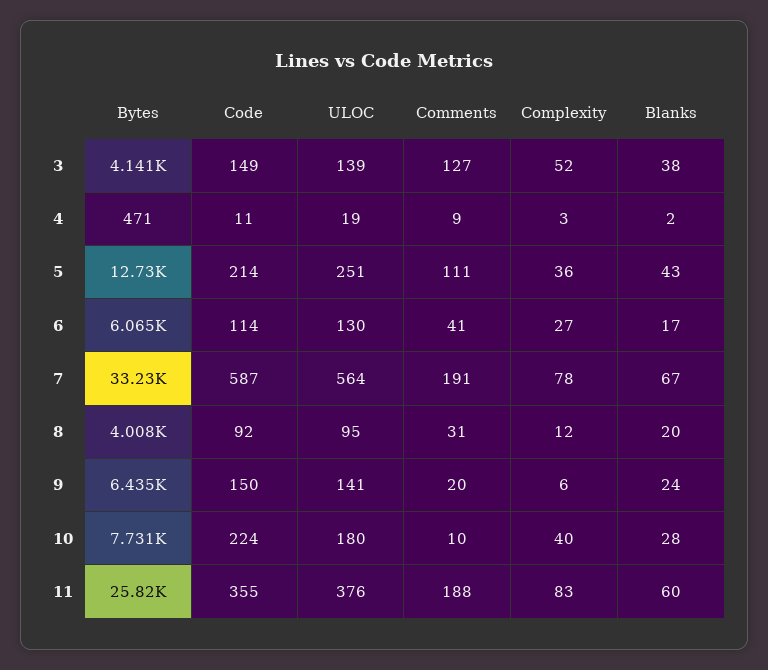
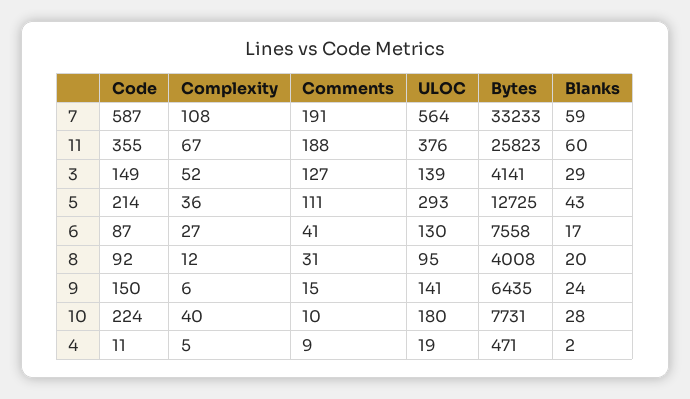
Blanks, 3: 38 -> 29
Complexity, 4: 3 -> 5
ULOC, 5: 251 -> 293
Bytes, 6: 6065 -> 7558
Code, 6: 114 -> 87
Complexity, 7: 78 -> 108
Blanks, 7: 67 -> 59
Comments, 9: 20 -> 15
Complexity, 11: 83 -> 67

